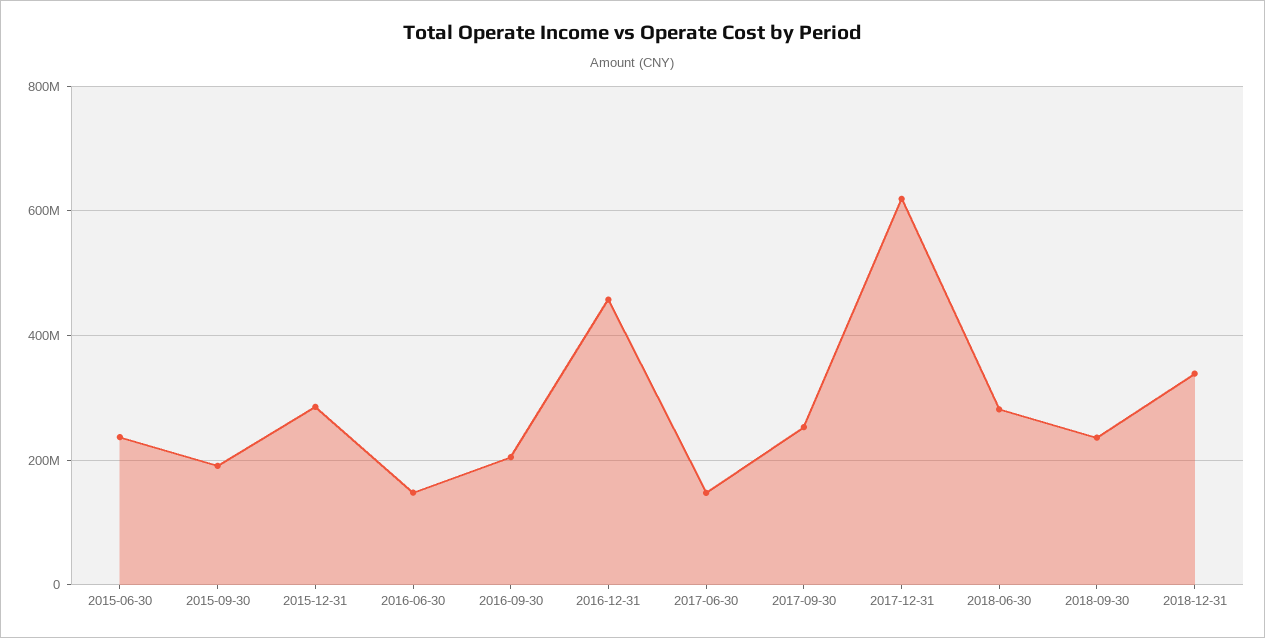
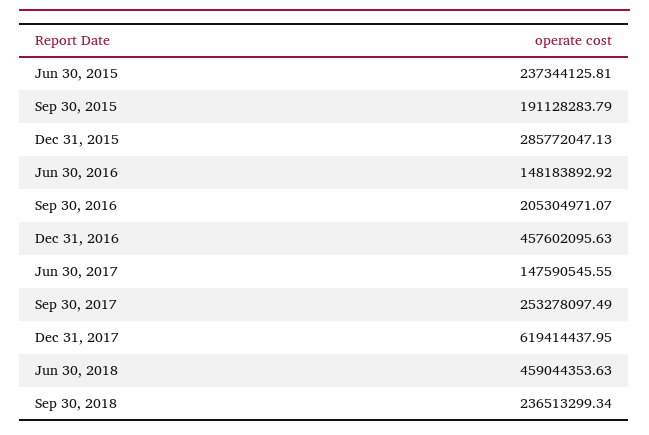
2018-06-30: 280000000 -> 459044353.63
2018-12-31: 340000000 -> none

